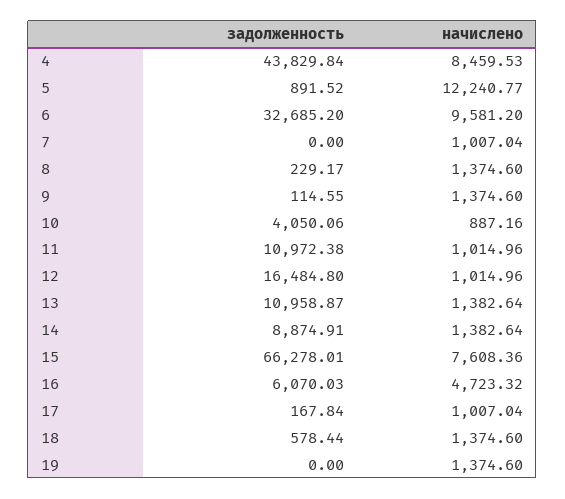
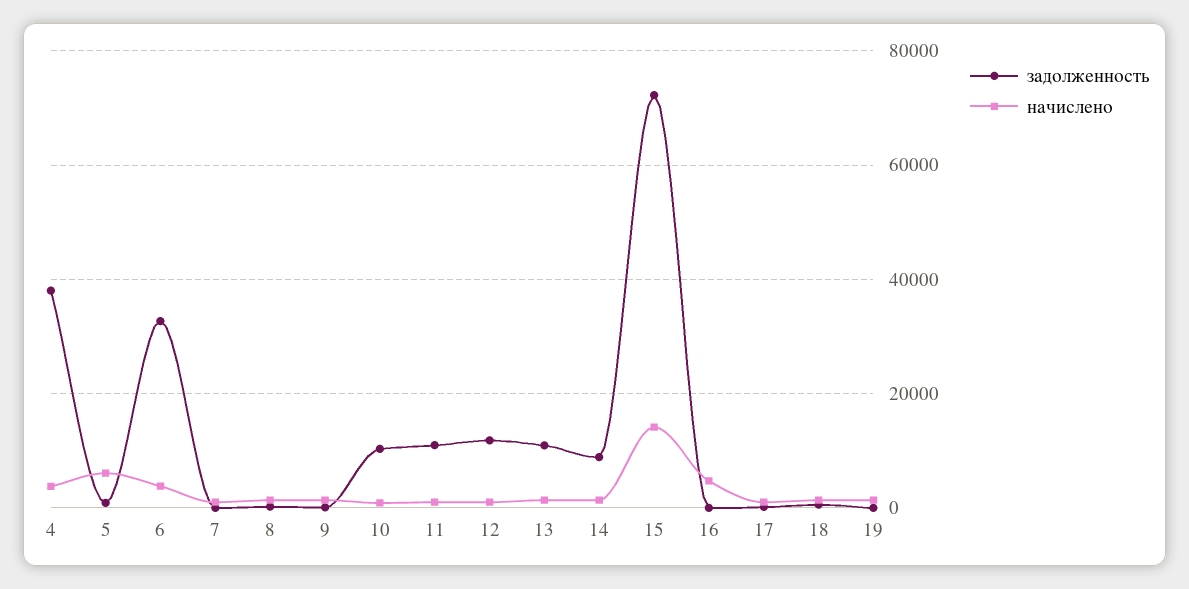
задолженность, 4: 43829.84 -> 38000
начислено, 4: 8459.53 -> 4000
начислено, 5: 12240.77 -> 6000
начислено, 6: 9581.2 -> 4000
задолженность, 10: 4050.06 -> 10000
задолженность, 12: 16484.8 -> 12000
задолженность, 15: 66278.01 -> 72000
начислено, 15: 7608.36 -> 14000
задолженность, 16: 6070.03 -> 0

